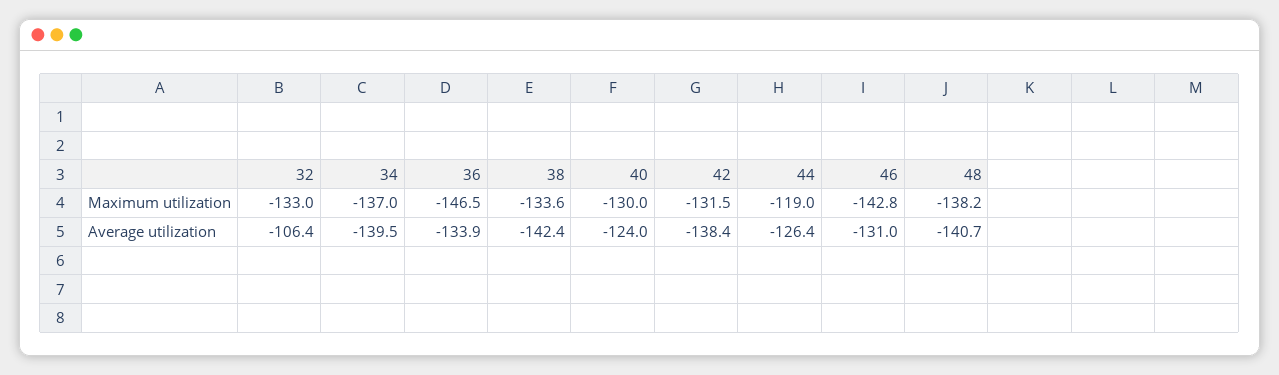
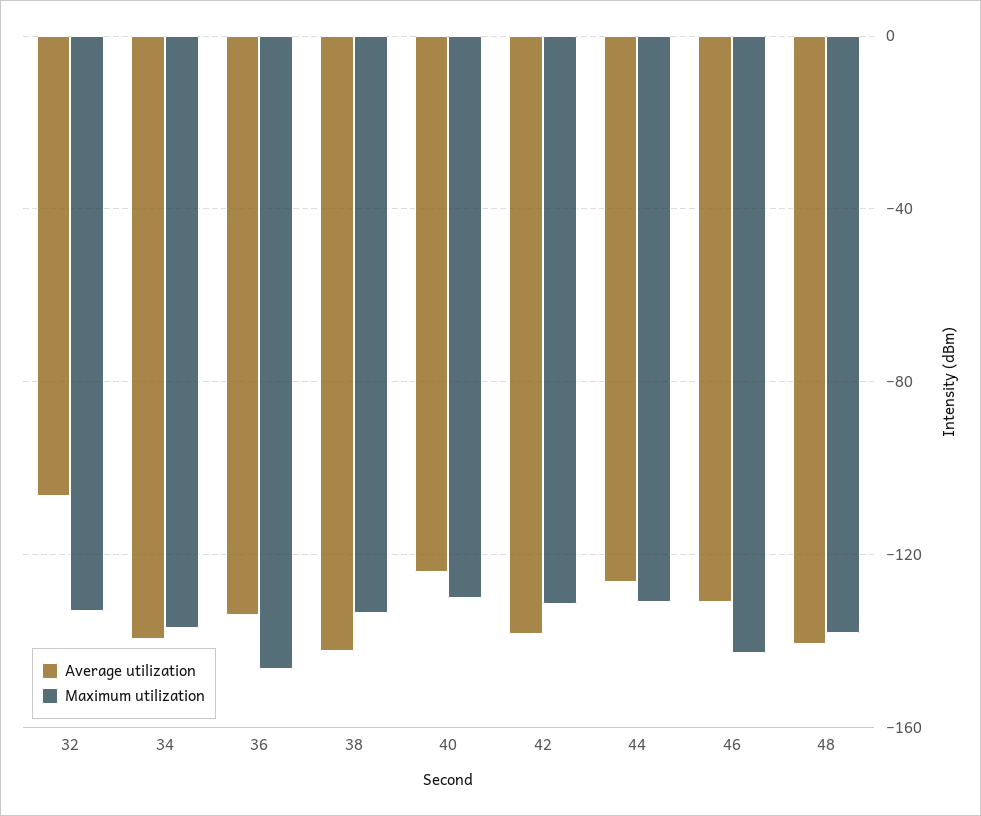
Maximum utilization, 44: -119 -> -130

